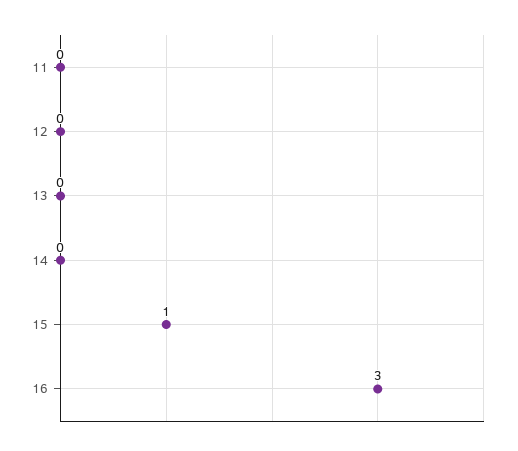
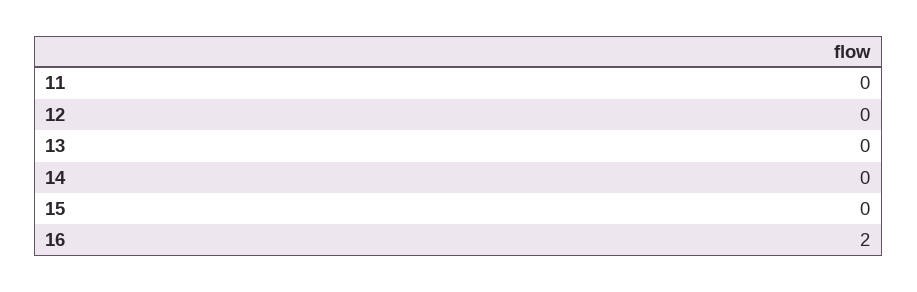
15: 1 -> 0
16: 3 -> 2

